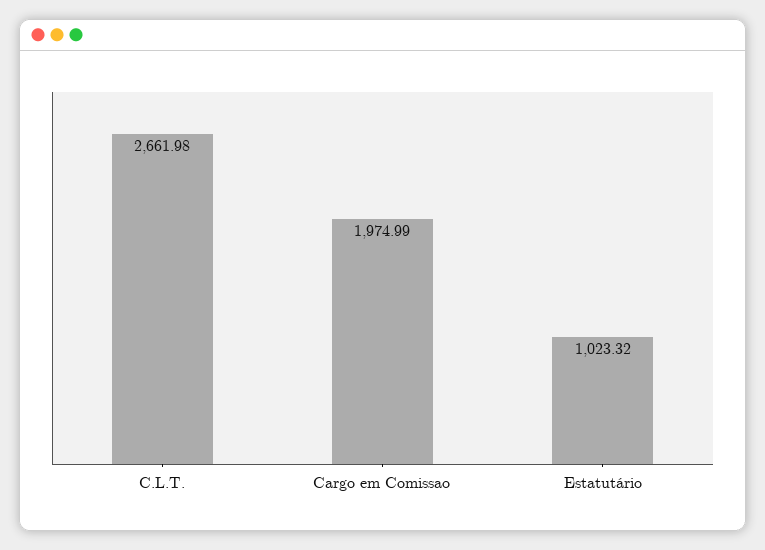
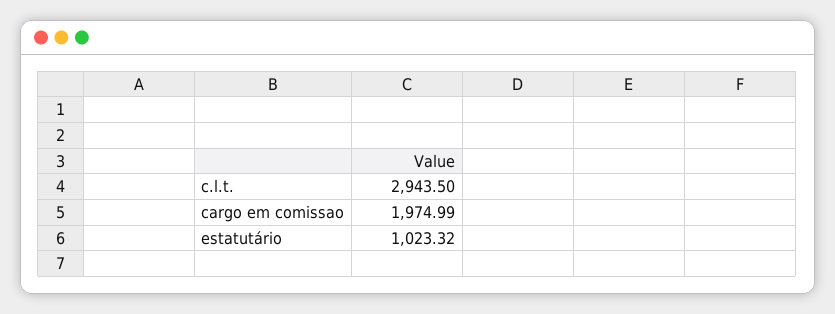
C.L.T.: 2661.98 -> 2943.5

